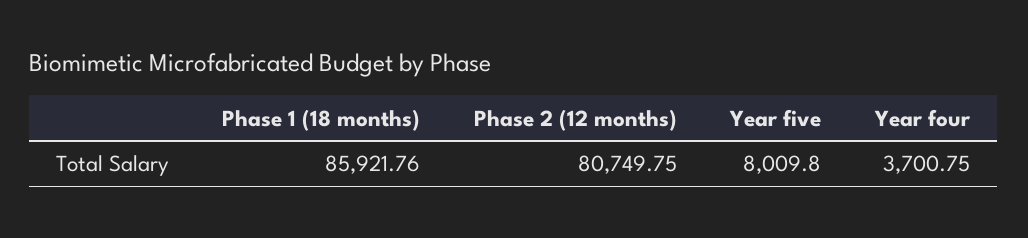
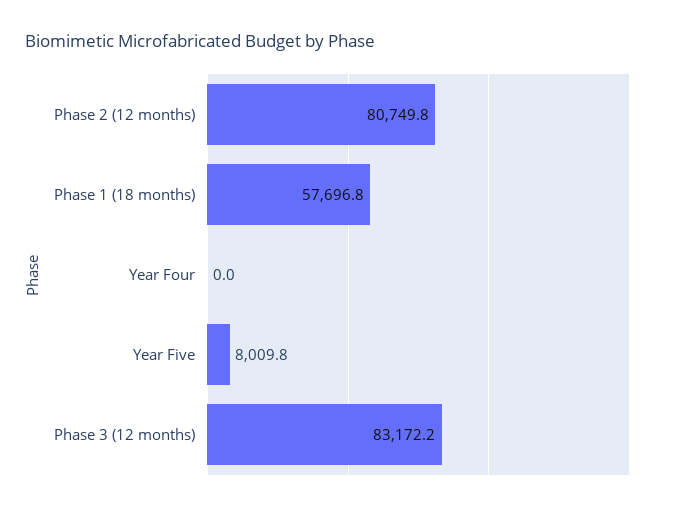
Phase 1 (18 months): 85921.76 -> 57696.8
Year four: 3700.75 -> 0
Phase 3 (12 months): none -> 83172.2

